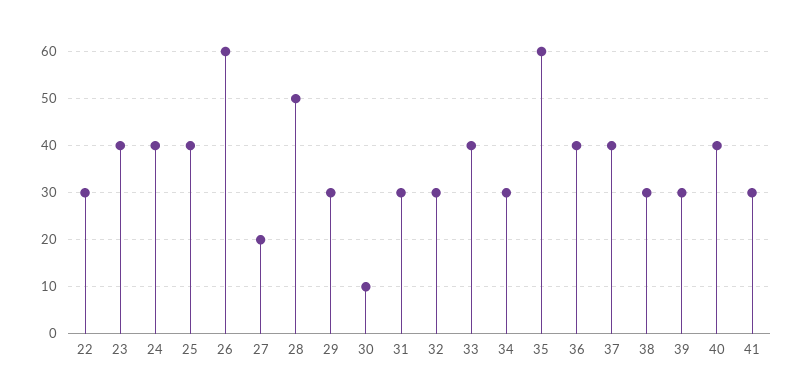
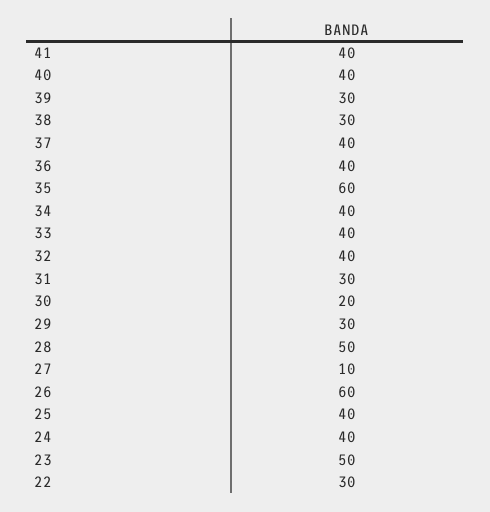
23: 40 -> 50
27: 20 -> 10
30: 10 -> 20
32: 30 -> 40
34: 30 -> 40
41: 30 -> 40

